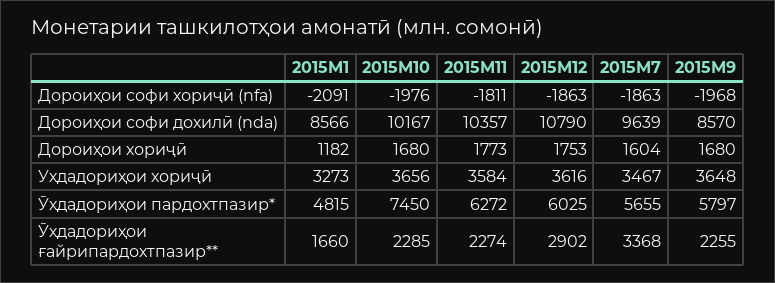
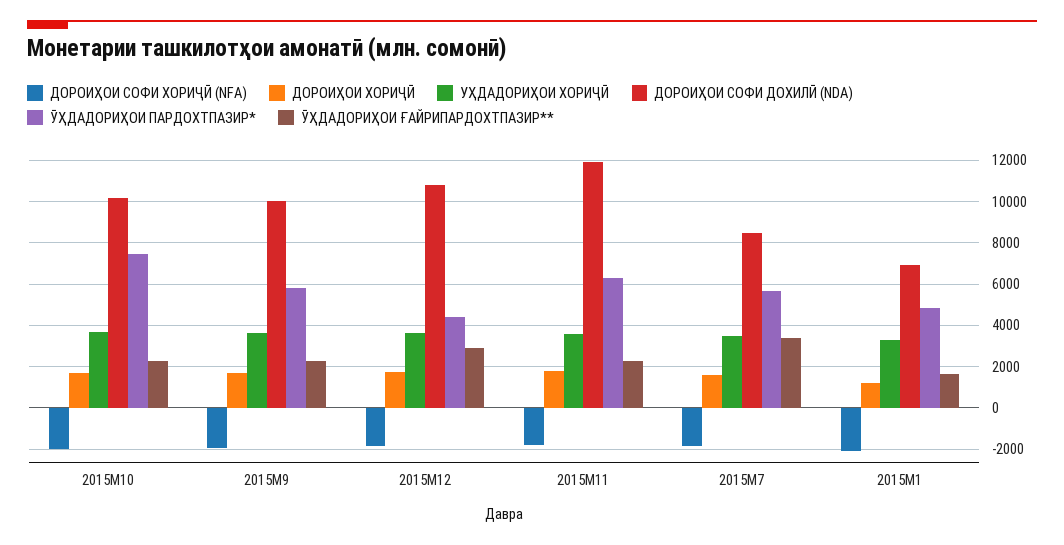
Дороиҳои софи дохилӣ (nda), 2015M1: 8566 -> 7000
Дороиҳои софи дохилӣ (nda), 2015M11: 10357 -> 12000
Дороиҳои софи дохилӣ (nda), 2015M7: 9639 -> 8500
Дороиҳои софи дохилӣ (nda), 2015M9: 8570 -> 10000
Ӯҳдадориҳои пардохтпазир*, 2015M12: 6025 -> 4500

